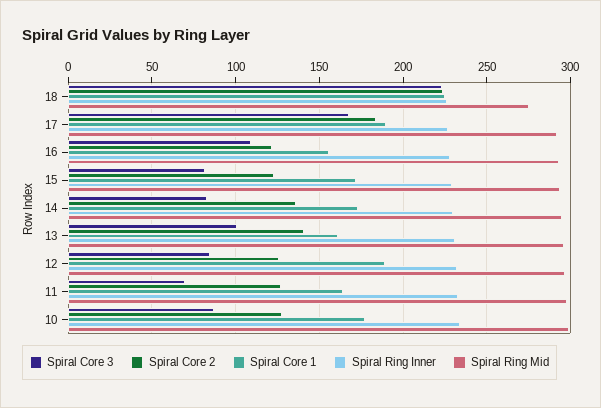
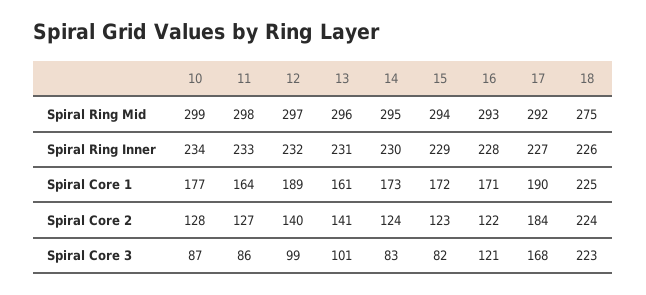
Spiral Core 3, 16: 110 -> 121
Spiral Core 1, 16: 155 -> 171
Spiral Core 2, 14: 135 -> 124
Spiral Core 3, 12: 85 -> 99
Spiral Core 2, 12: 125 -> 140
Spiral Core 3, 11: 70 -> 86

